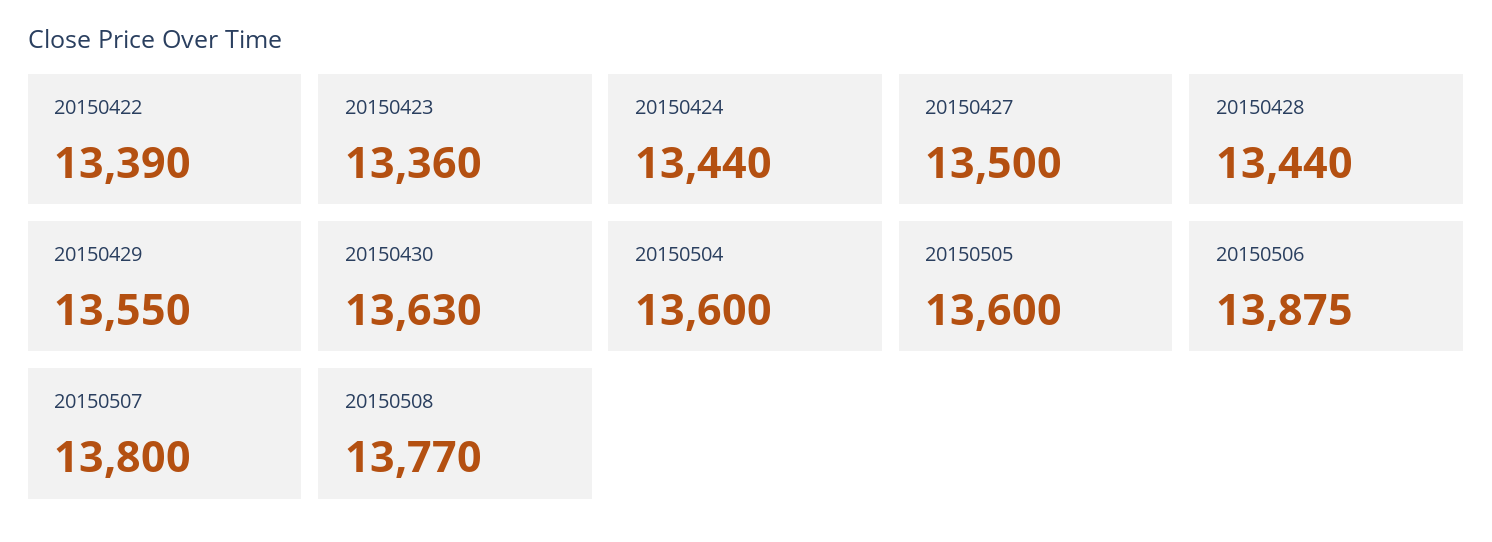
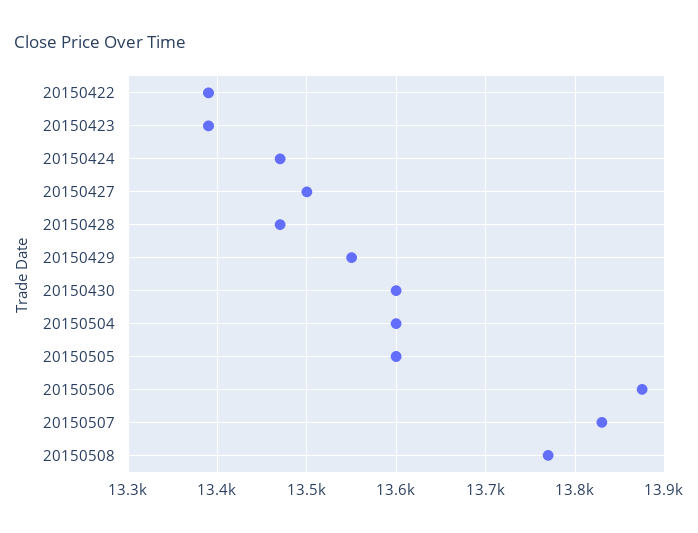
20150423: 13360 -> 13390
20150424: 13440 -> 13470
20150428: 13440 -> 13470
20150430: 13630 -> 13600
20150507: 13800 -> 13830

